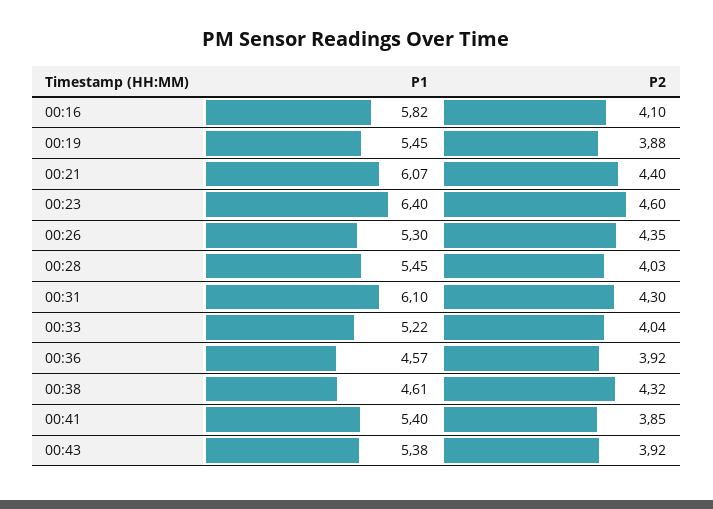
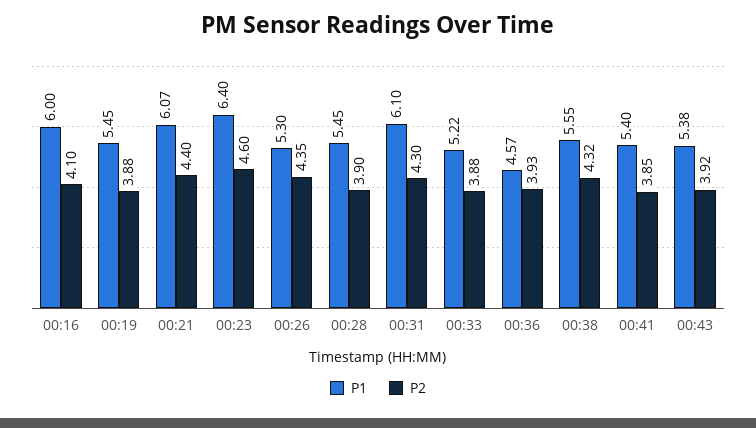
P1, 00:16: 5.82 -> 6
P2, 00:28: 4.03 -> 3.9
P2, 00:33: 4.04 -> 3.88
P2, 00:36: 3.92 -> 3.93
P1, 00:38: 4.61 -> 5.55

